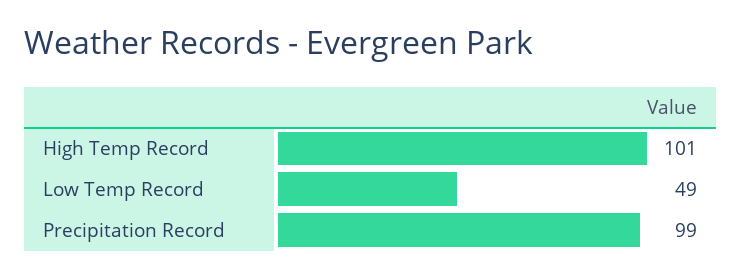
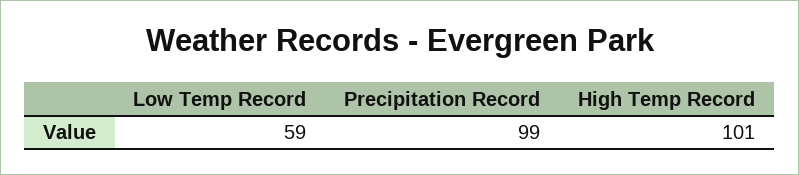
Low Temp Record: 49 -> 59

